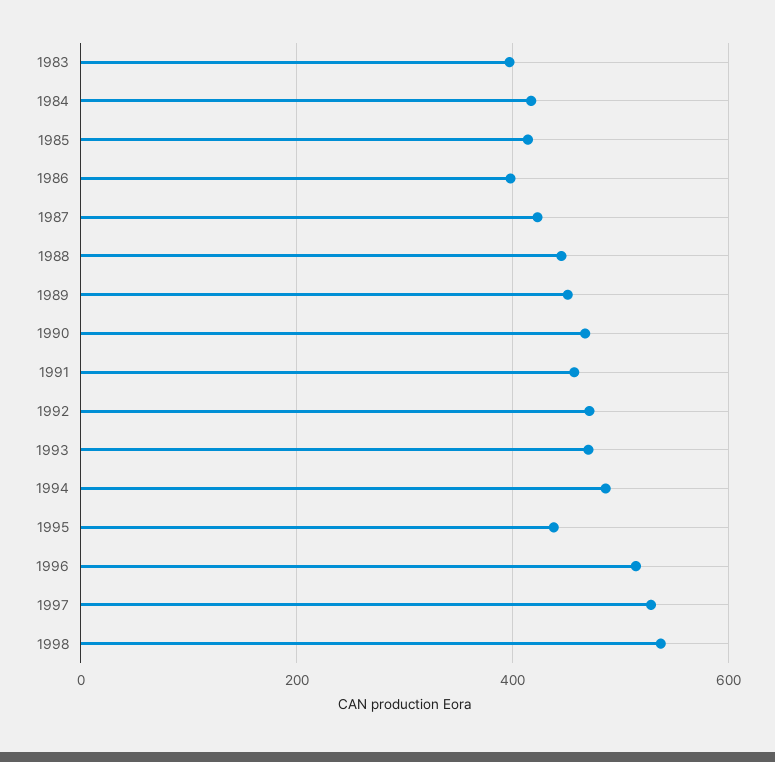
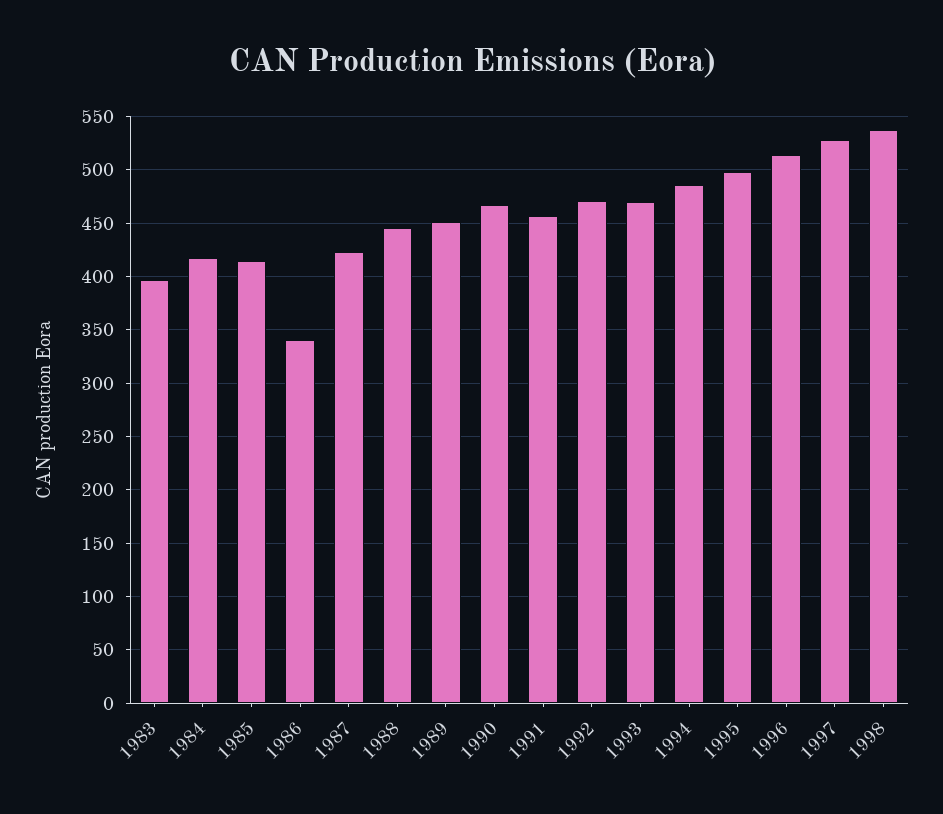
1986: 400 -> 340
1995: 440 -> 500

